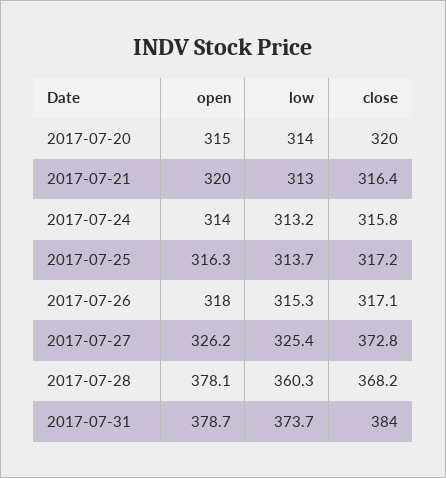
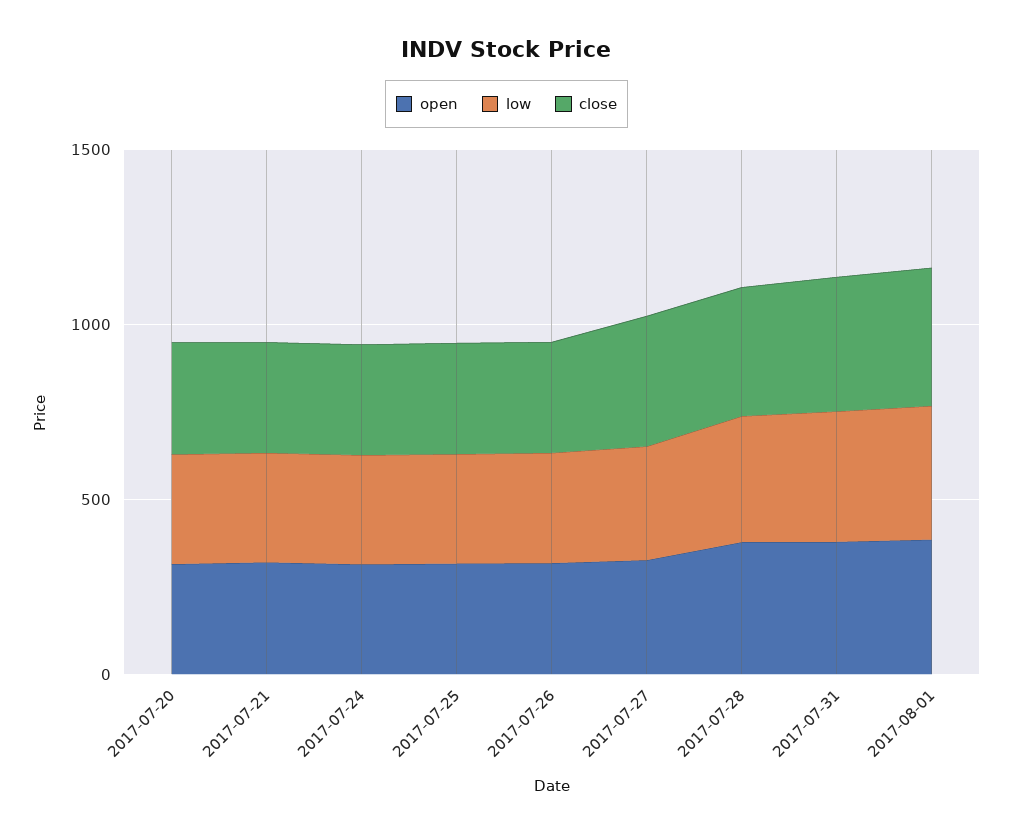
open, 2017-08-01: none -> 400
low, 2017-08-01: none -> 400
close, 2017-08-01: none -> 400

